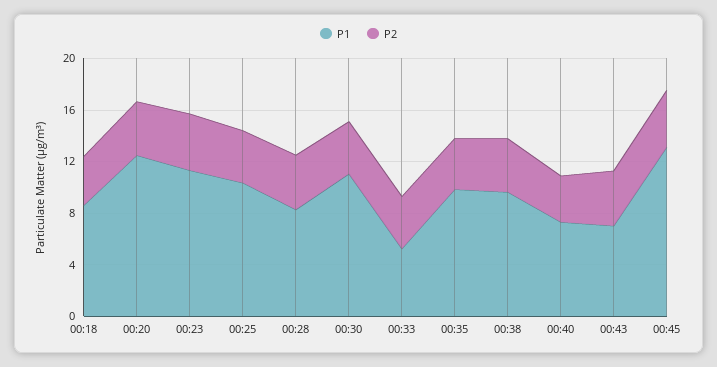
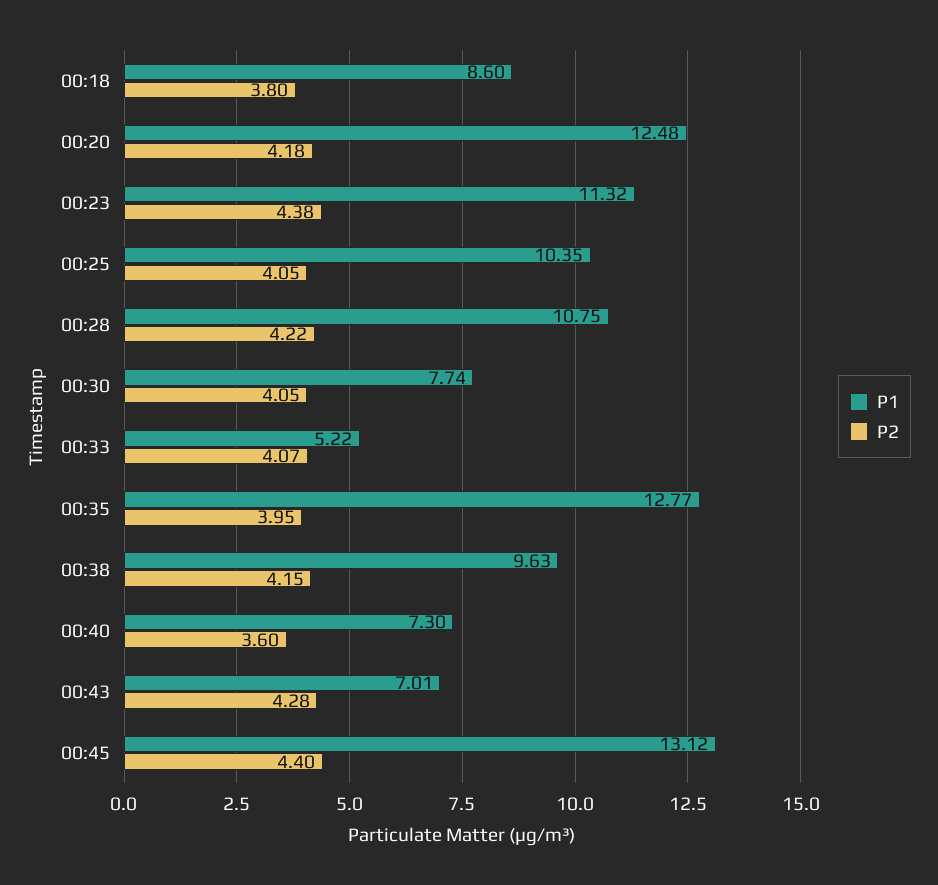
P1, 00:28: 8 -> 10.75
P1, 00:30: 11 -> 7.74
P1, 00:35: 10 -> 12.77

